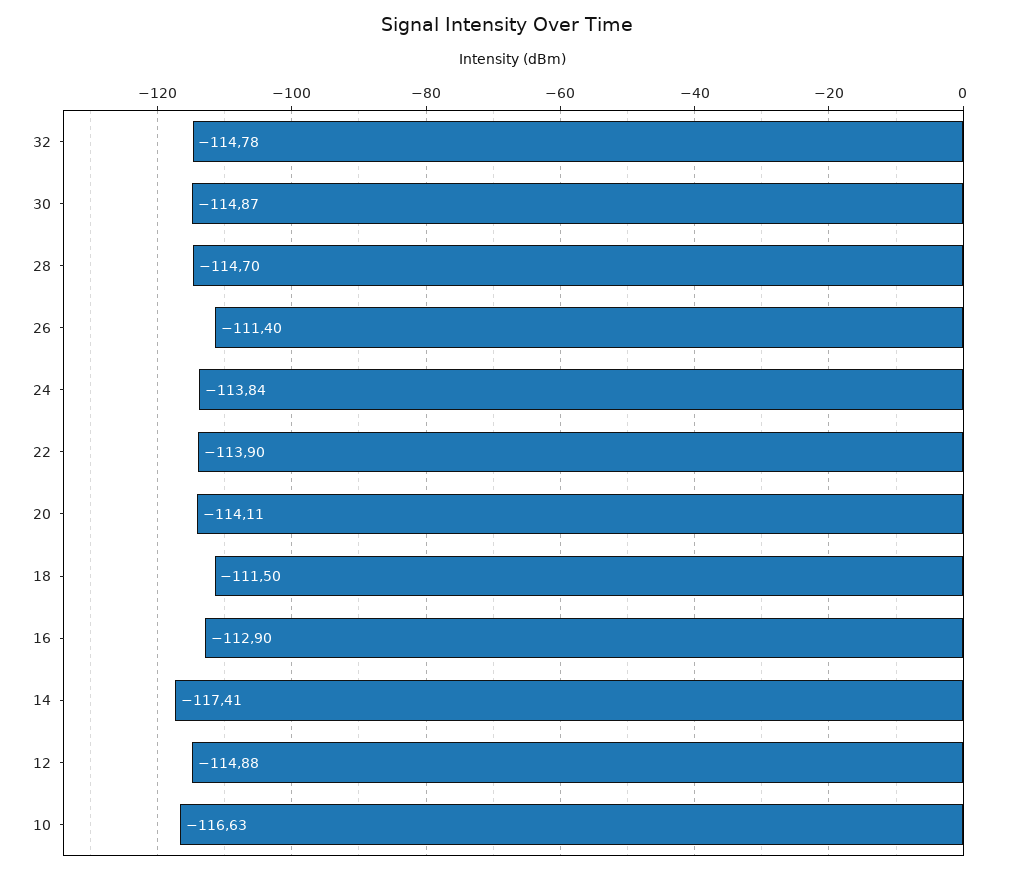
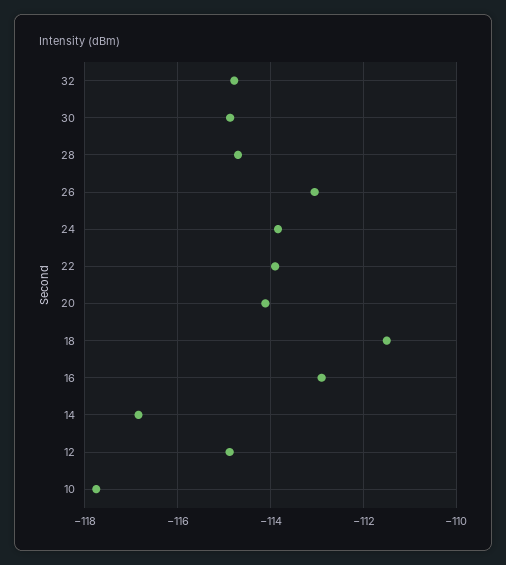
26: -111.4 -> -113
14: -117.41 -> -116.8
10: -116.63 -> -117.8

